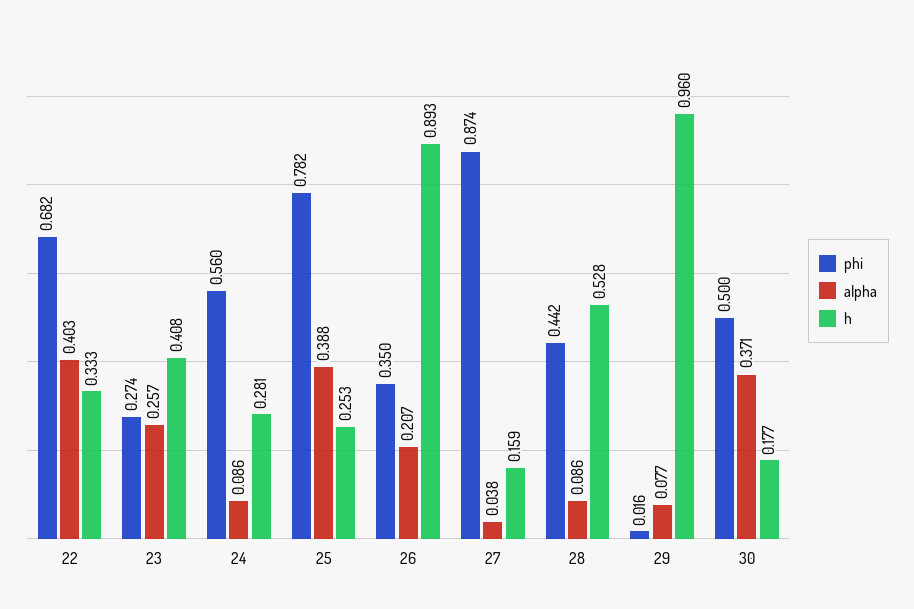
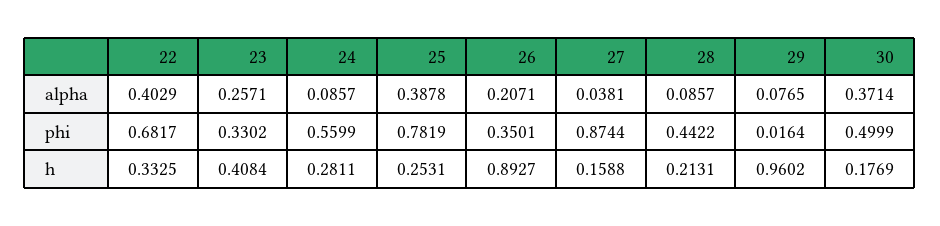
phi, 23: 0.274 -> 0.3302
h, 28: 0.528 -> 0.2131

